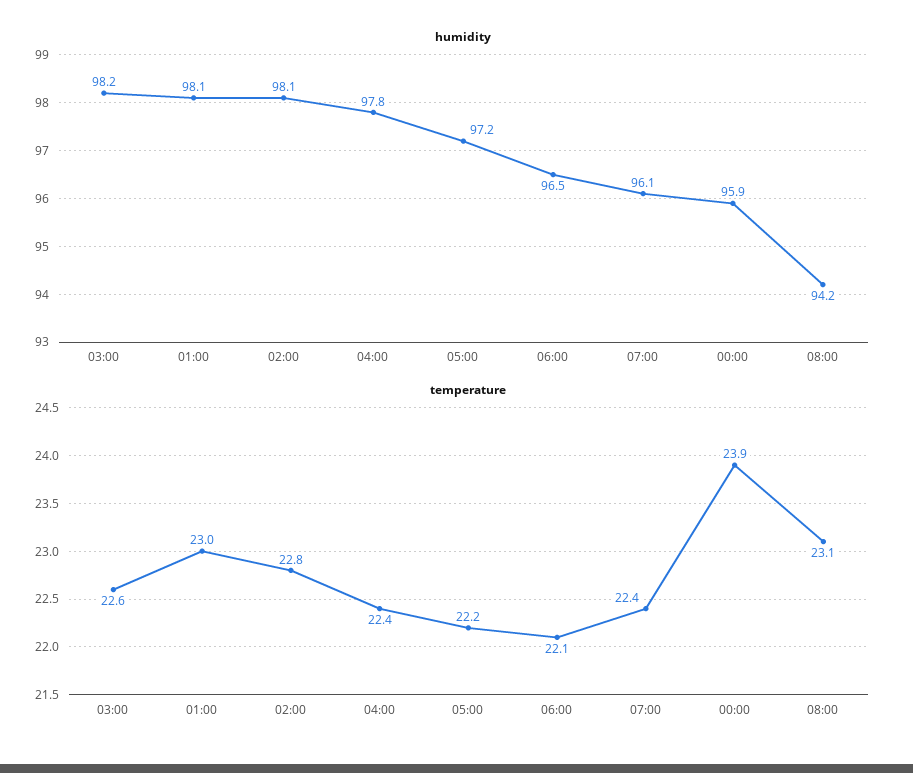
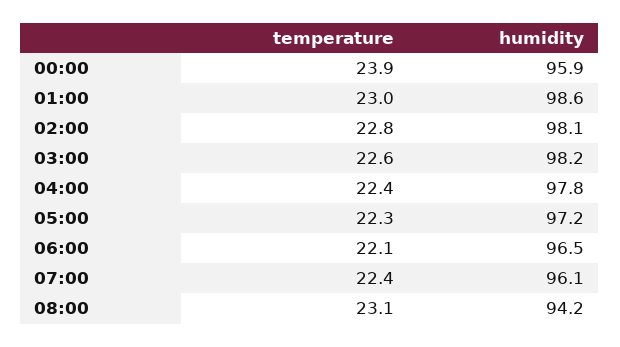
humidity, 01:00: 98.1 -> 98.6
temperature, 05:00: 22.2 -> 22.3

